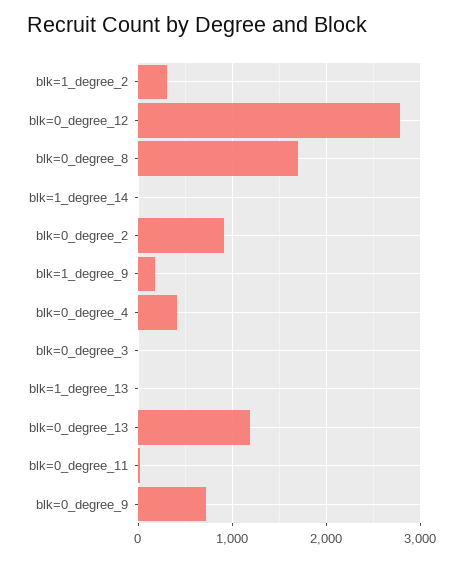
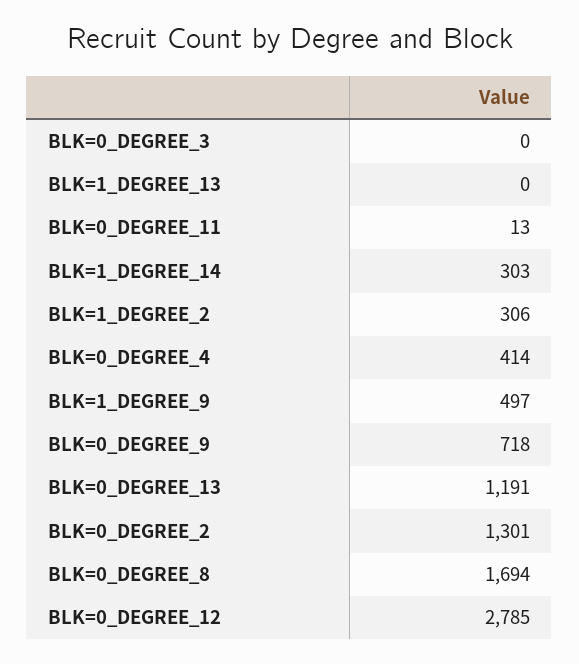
blk=1_degree_14: 0 -> 303
blk=0_degree_2: 900 -> 1301
blk=1_degree_9: 200 -> 497

